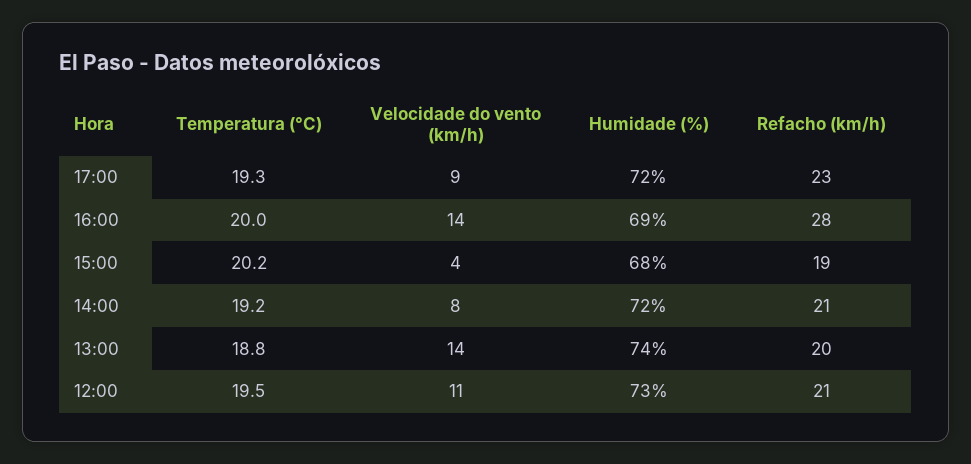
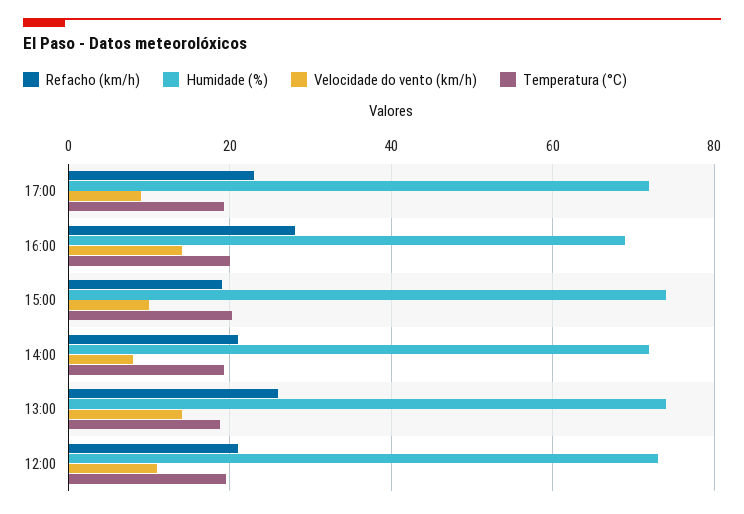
Velocidade do vento (km/h), 15:00: 4 -> 10
Humidade (%), 15:00: 68 -> 74
Refacho (km/h), 13:00: 20 -> 26

